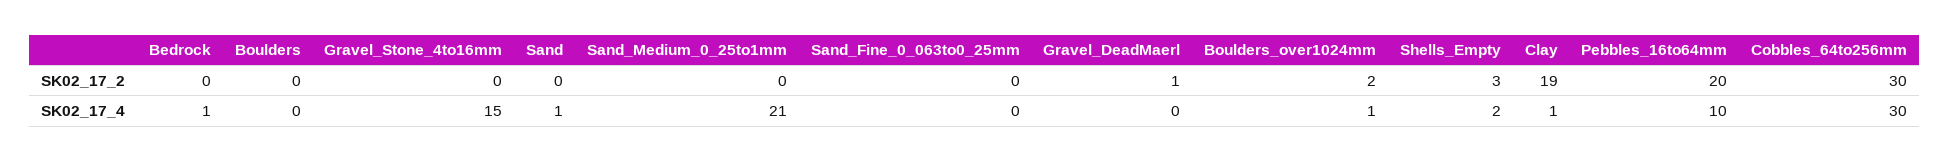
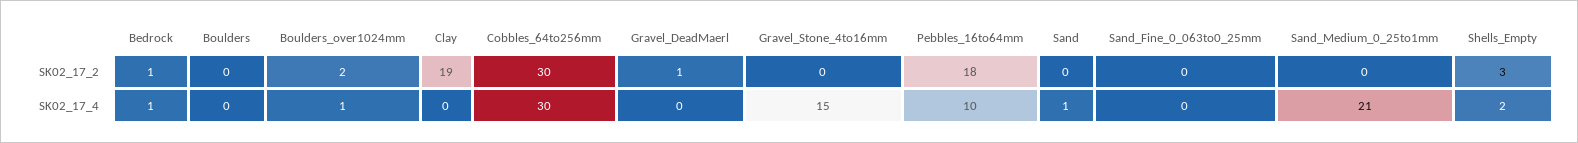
Bedrock, SK02_17_2: 0 -> 1
Pebbles_16to64mm, SK02_17_2: 20 -> 18
Clay, SK02_17_4: 1 -> 0

